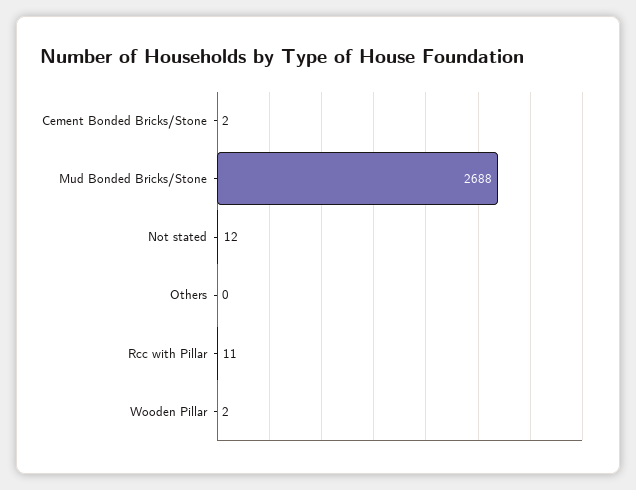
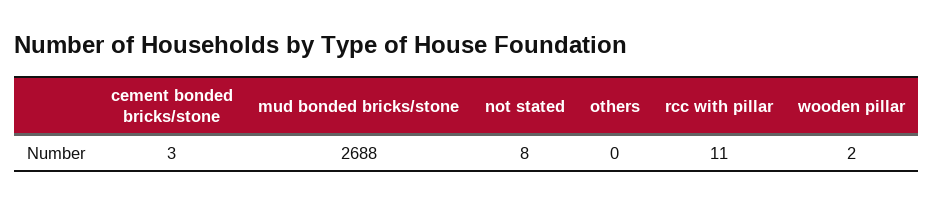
Cement Bonded Bricks/Stone: 2 -> 3
Not stated: 12 -> 8

